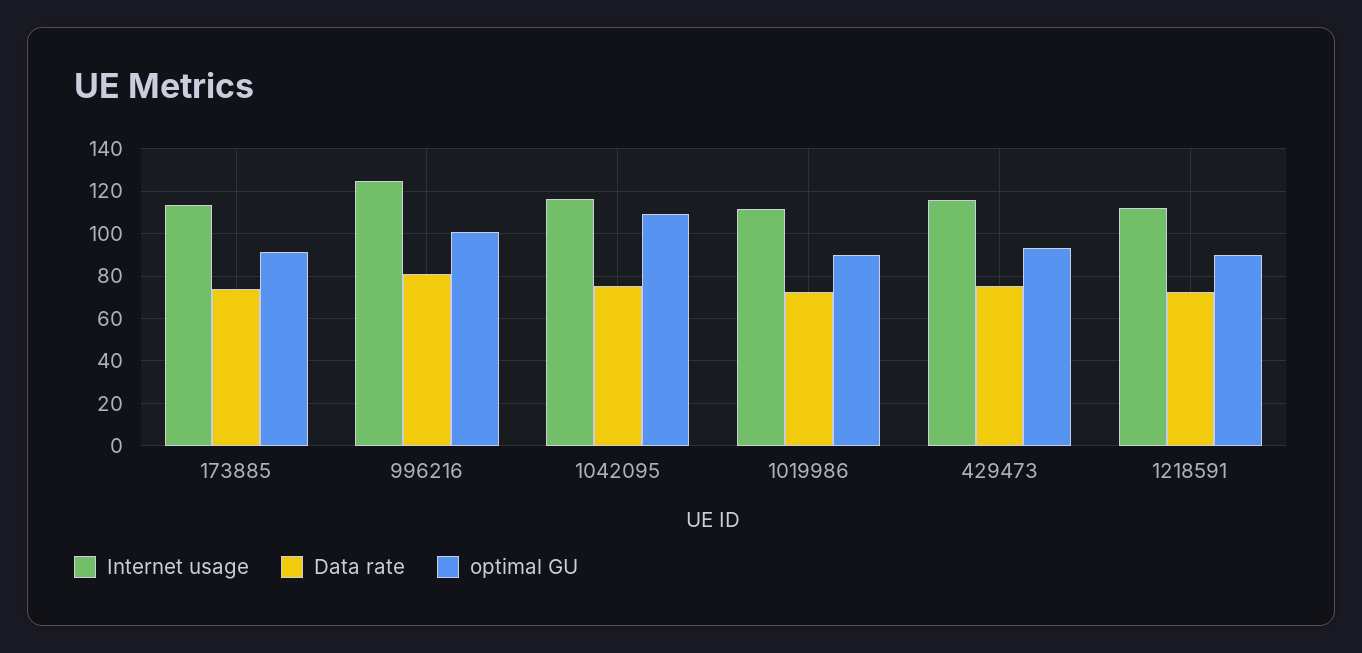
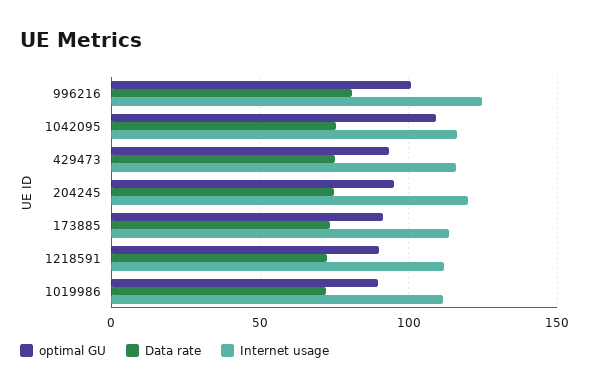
optimal GU, 204245: none -> 95
Data rate, 204245: none -> 75
Internet usage, 204245: none -> 120

